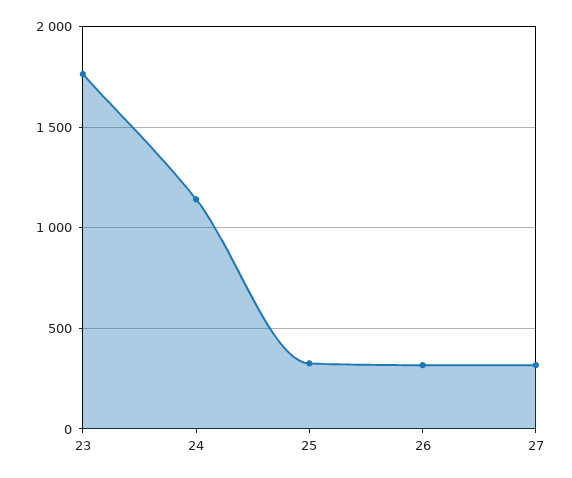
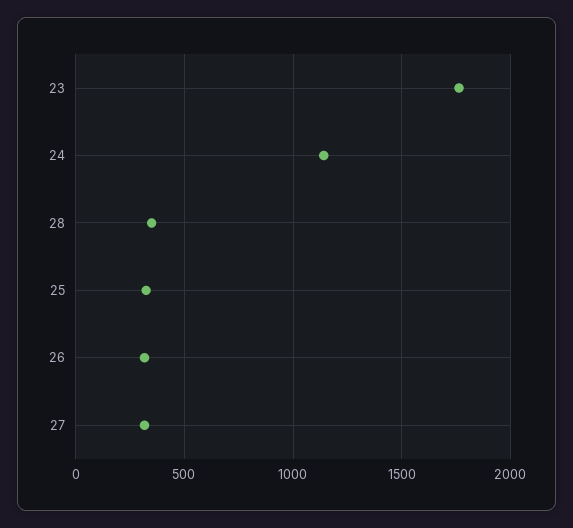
28: none -> 350

